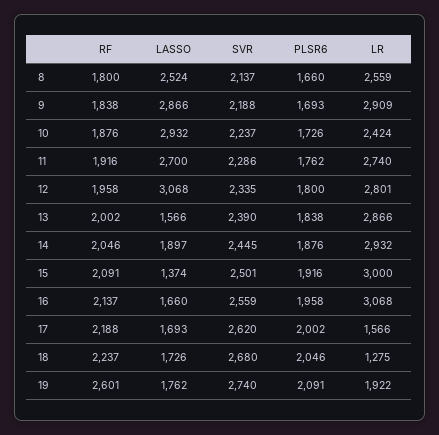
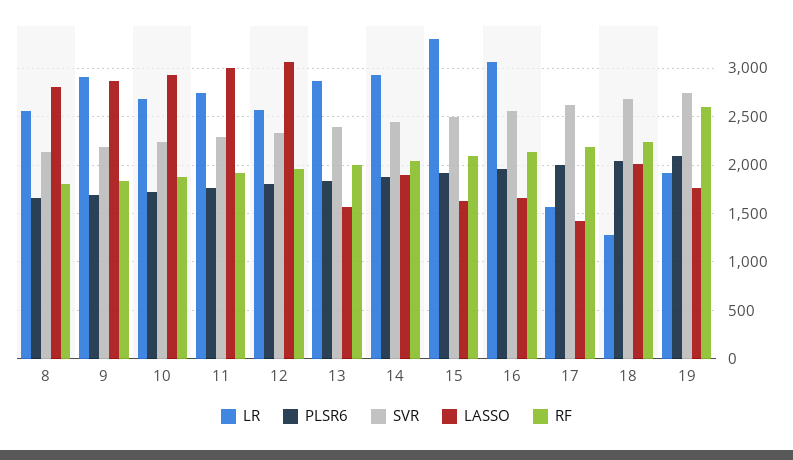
LASSO, 8: 2524 -> 2800
LR, 10: 2424 -> 2700
LASSO, 11: 2700 -> 3000
LR, 12: 2801 -> 2600
LASSO, 15: 1374 -> 1600
LR, 15: 3000 -> 3300
LASSO, 17: 1693 -> 1400
LASSO, 18: 1726 -> 2000

